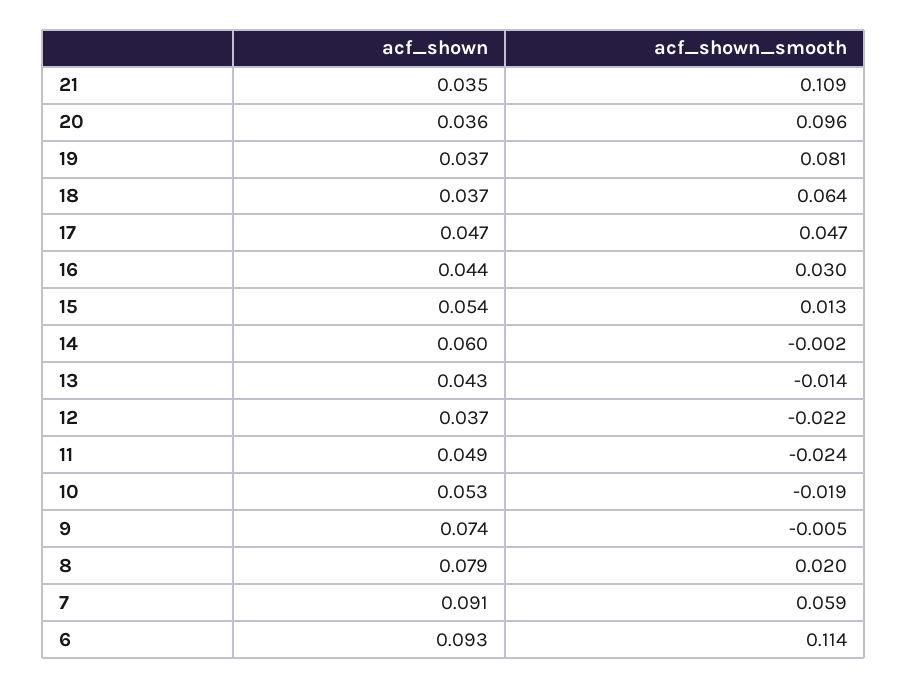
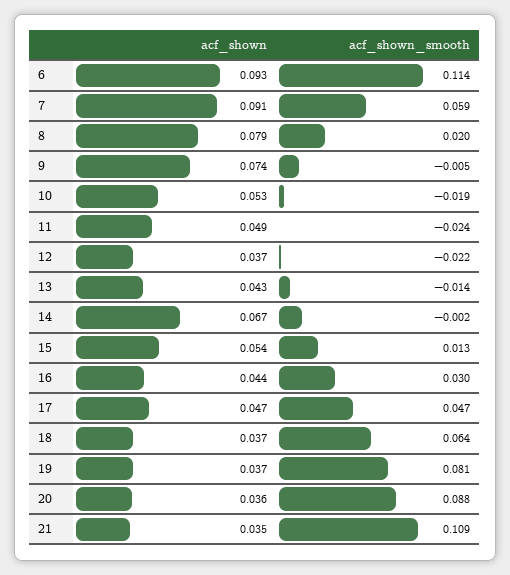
acf_shown_smooth, 20: 0.096 -> 0.088
acf_shown, 14: 0.06 -> 0.067

